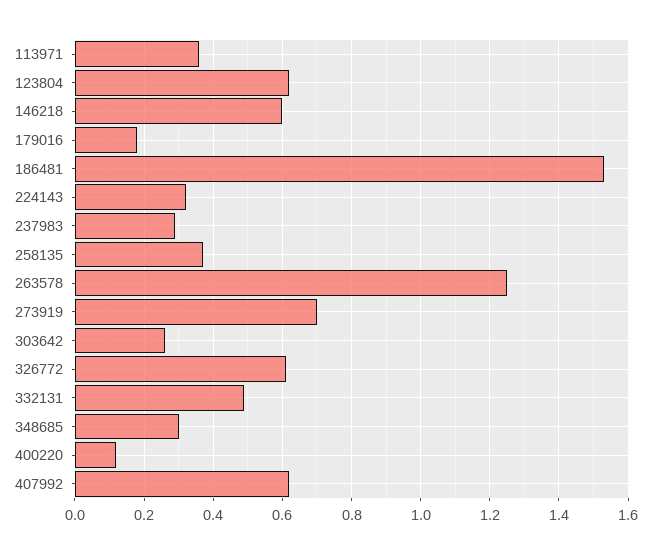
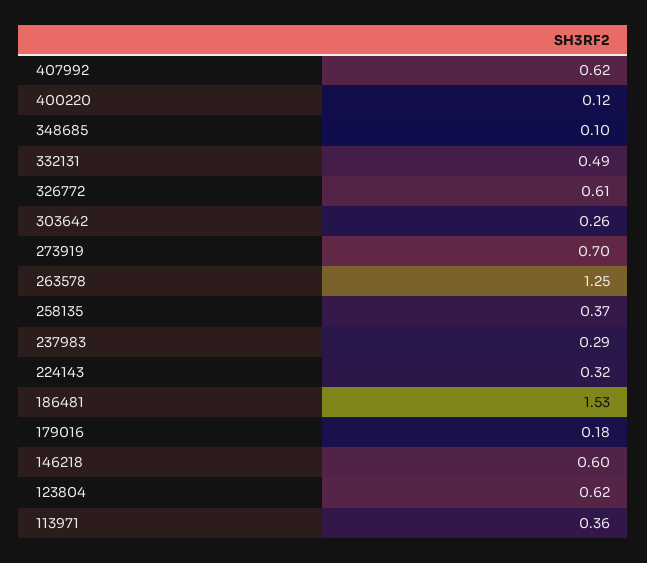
348685: 0.3 -> 0.1

